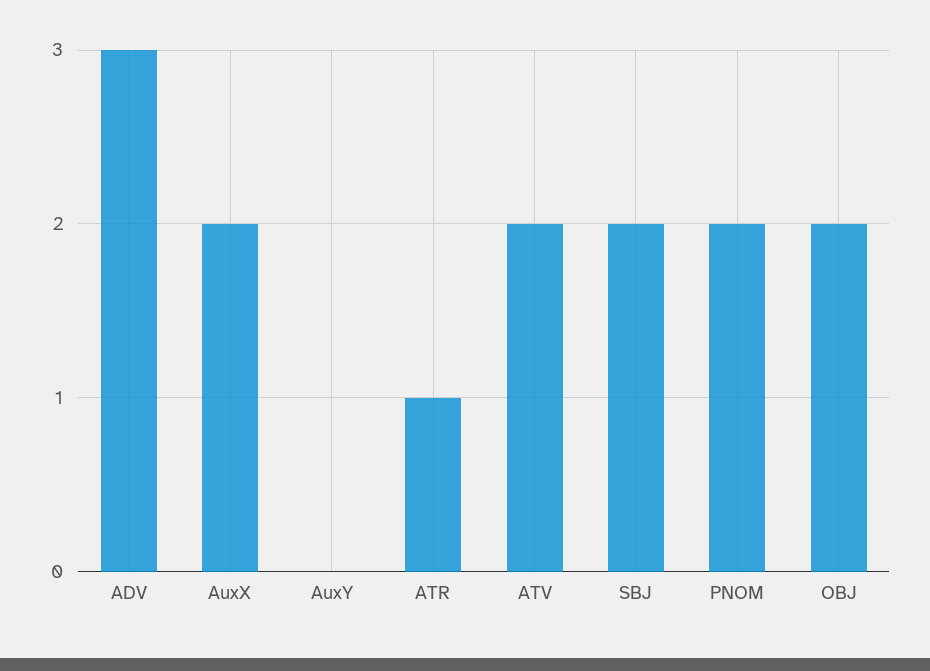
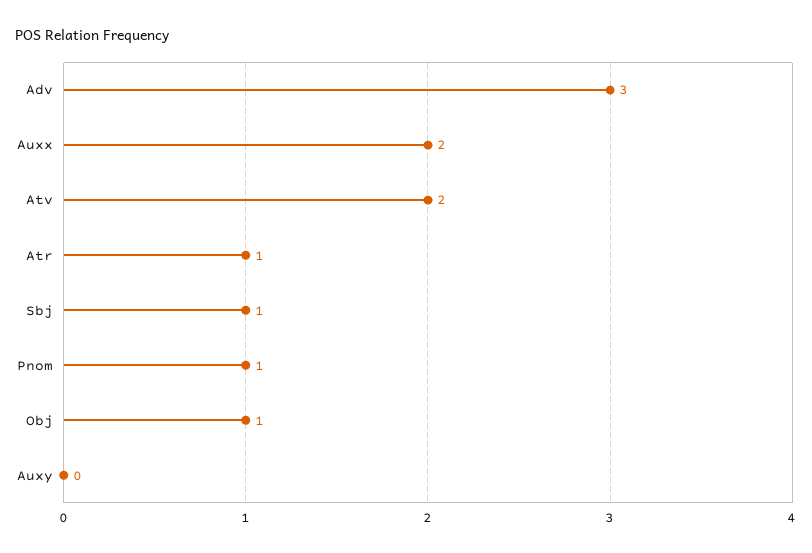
SBJ: 2 -> 1
PNOM: 2 -> 1
OBJ: 2 -> 1

